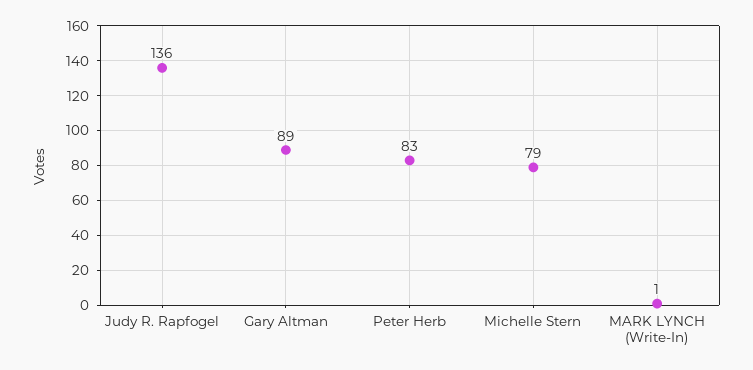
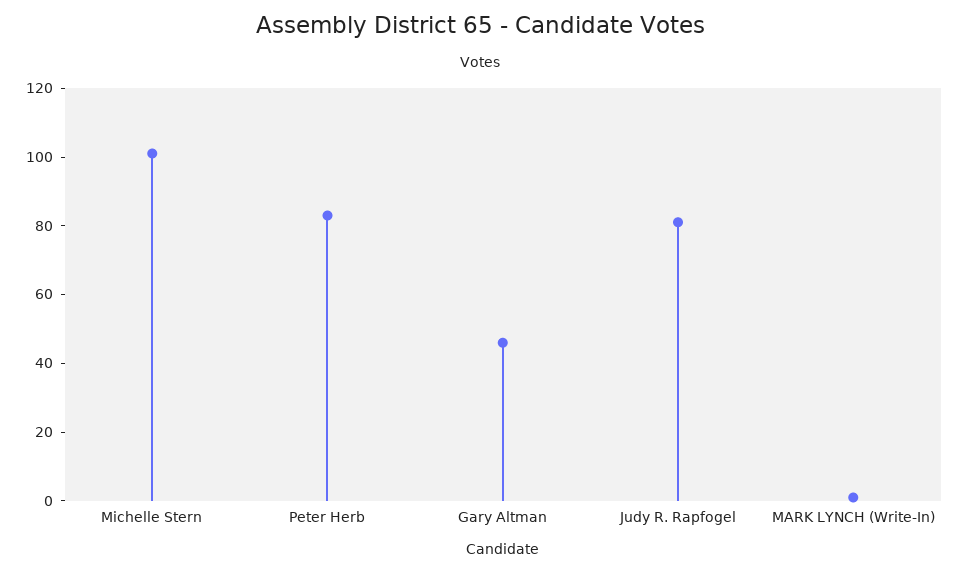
Judy R. Rapfogel: 136 -> 80
Gary Altman: 89 -> 45
Michelle Stern: 79 -> 100

